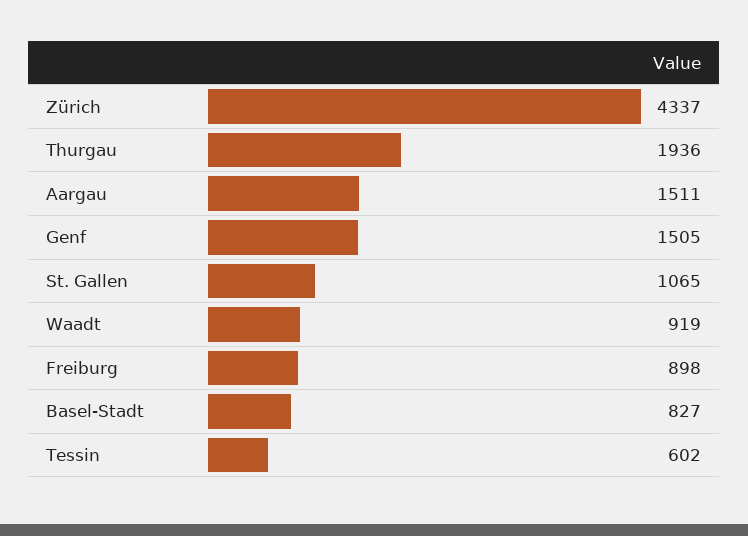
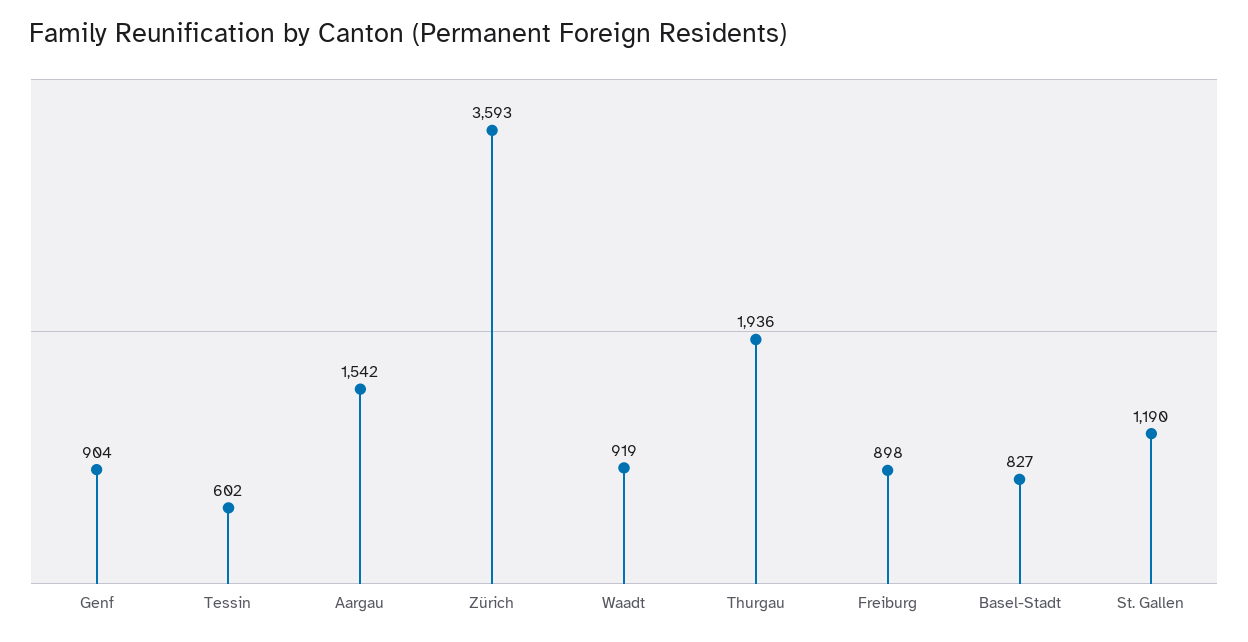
Zürich: 4337 -> 3593
Aargau: 1511 -> 1542
Genf: 1505 -> 904
St. Gallen: 1065 -> 1190

